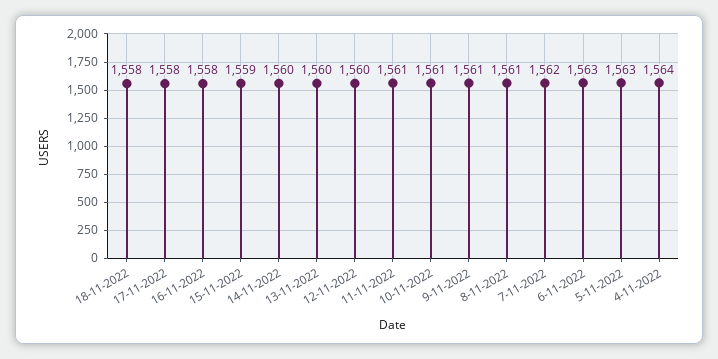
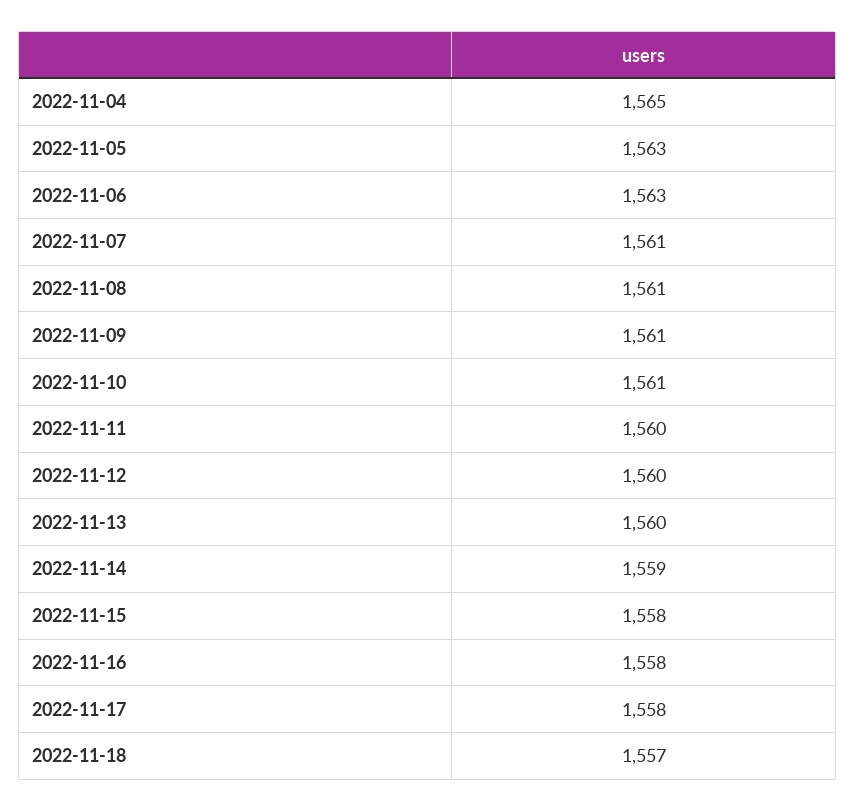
18-11-2022: 1558 -> 1557
15-11-2022: 1559 -> 1558
14-11-2022: 1560 -> 1559
11-11-2022: 1561 -> 1560
7-11-2022: 1562 -> 1561
4-11-2022: 1564 -> 1565

